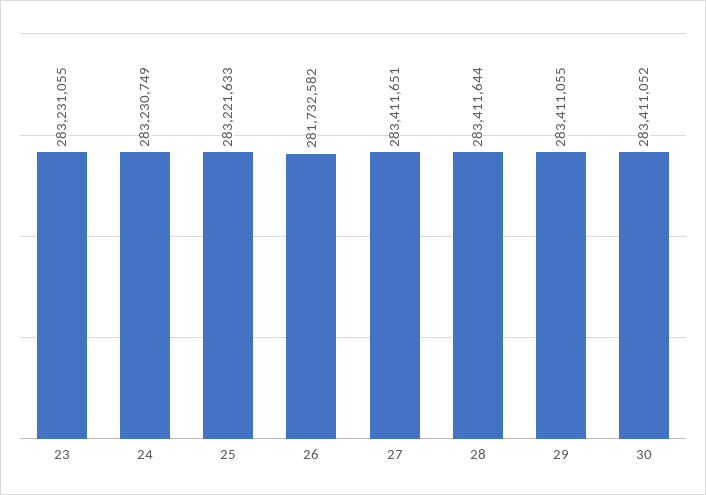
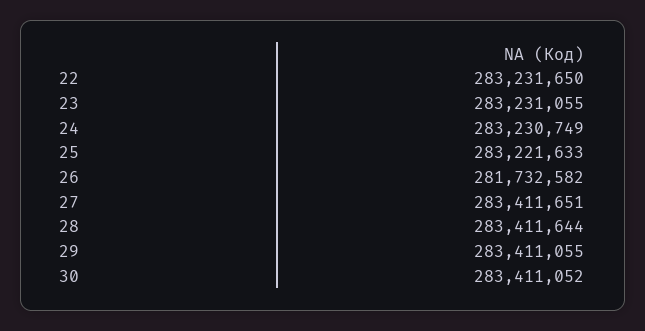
22: none -> 283231650

